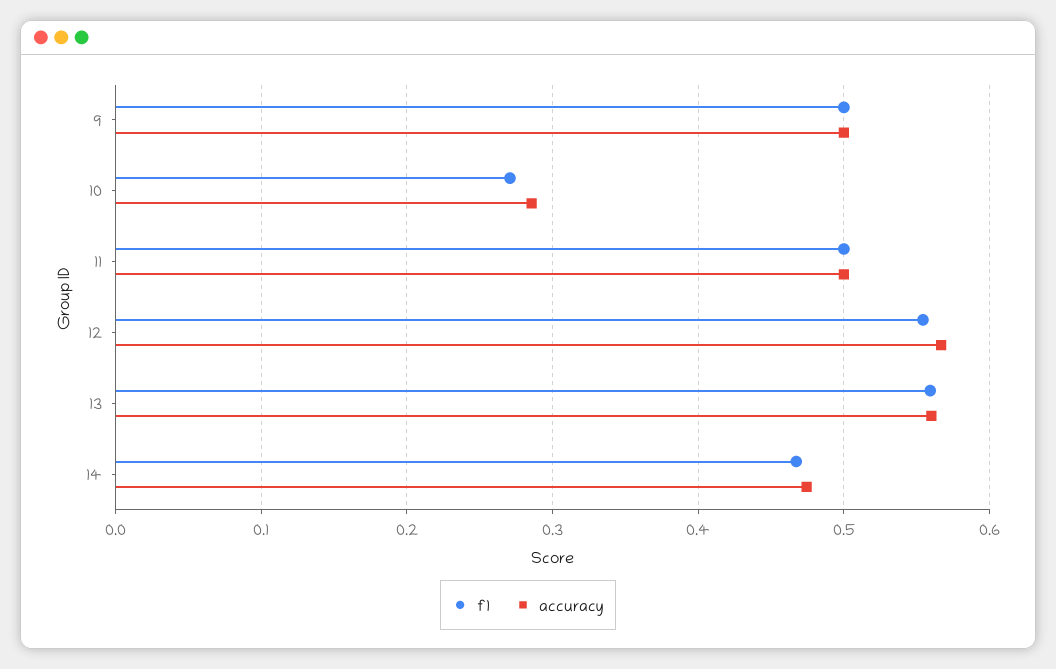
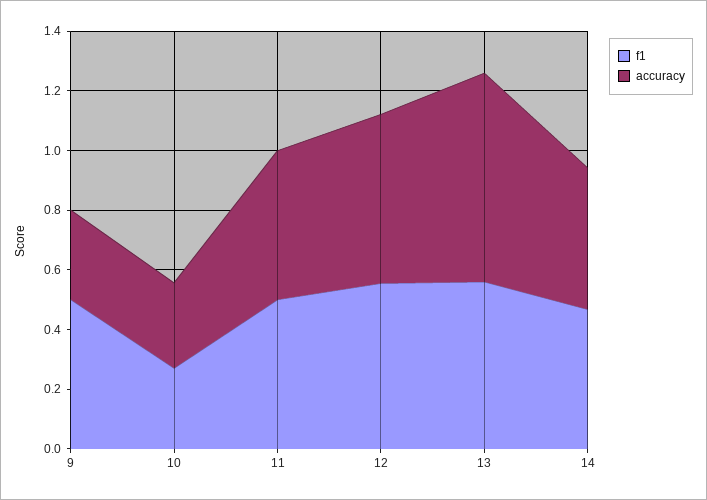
accuracy, 9: 0.5 -> 0.3
accuracy, 13: 0.56 -> 0.7

